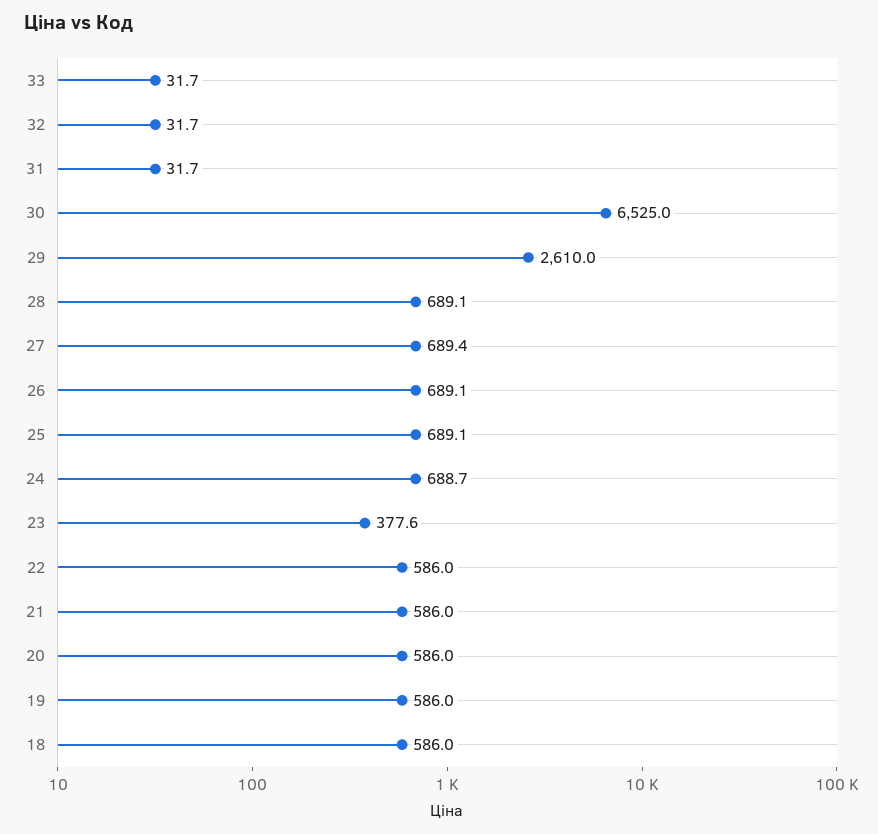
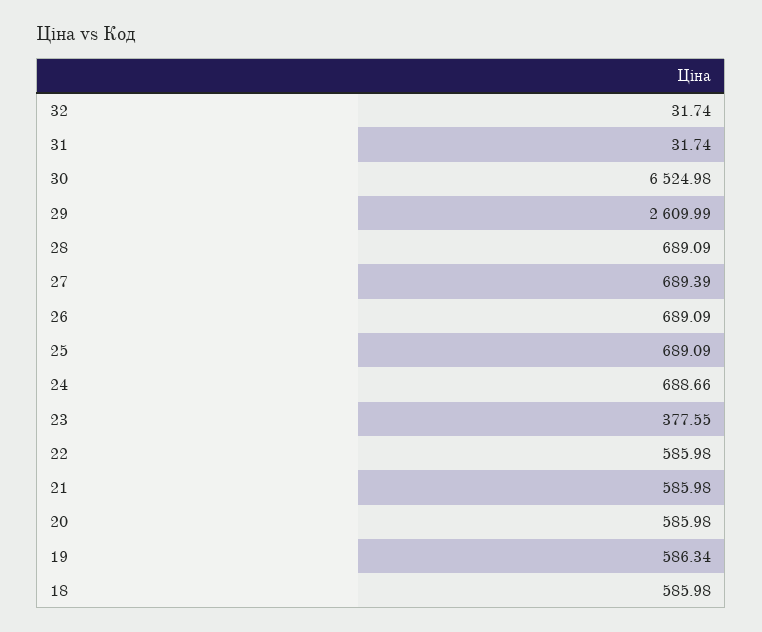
33: 31.7 -> none
19: 586 -> 586.34

